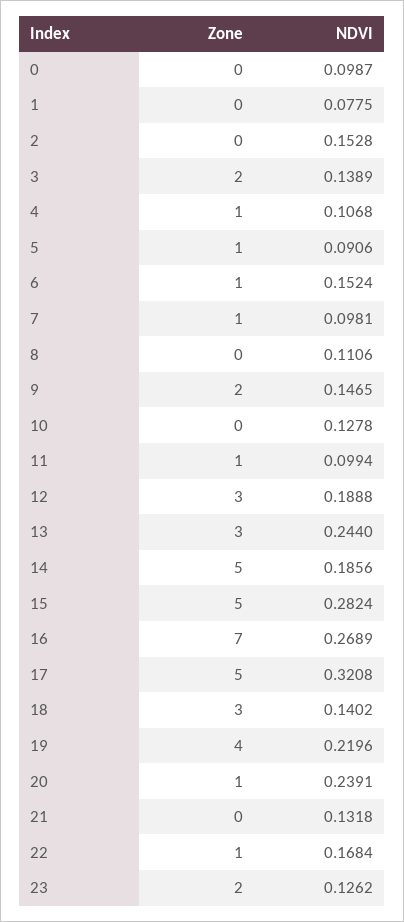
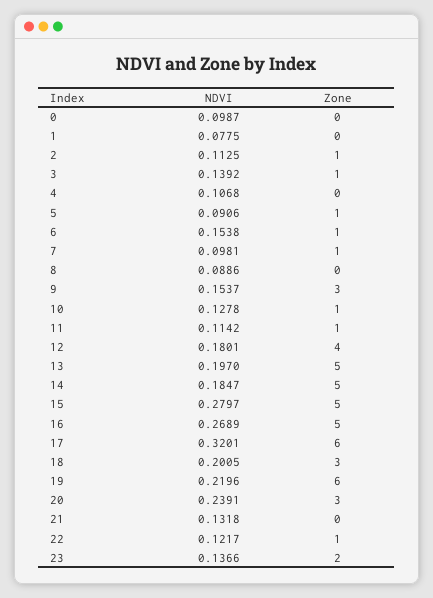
Zone, 2: 0 -> 1
NDVI, 2: 0.1528 -> 0.1125
Zone, 3: 2 -> 1
NDVI, 3: 0.1389 -> 0.1392
Zone, 4: 1 -> 0
NDVI, 6: 0.1524 -> 0.1538
NDVI, 8: 0.1106 -> 0.0886
Zone, 9: 2 -> 3
NDVI, 9: 0.1465 -> 0.1537
Zone, 10: 0 -> 1
NDVI, 11: 0.0994 -> 0.1142
Zone, 12: 3 -> 4
NDVI, 12: 0.1888 -> 0.1801
Zone, 13: 3 -> 5
NDVI, 13: 0.244 -> 0.197
NDVI, 14: 0.1856 -> 0.1847
NDVI, 15: 0.2824 -> 0.2797
Zone, 16: 7 -> 5
Zone, 17: 5 -> 6
NDVI, 17: 0.3208 -> 0.3201
NDVI, 18: 0.1402 -> 0.2005
Zone, 19: 4 -> 6
Zone, 20: 1 -> 3
NDVI, 22: 0.1684 -> 0.1217
NDVI, 23: 0.1262 -> 0.1366

